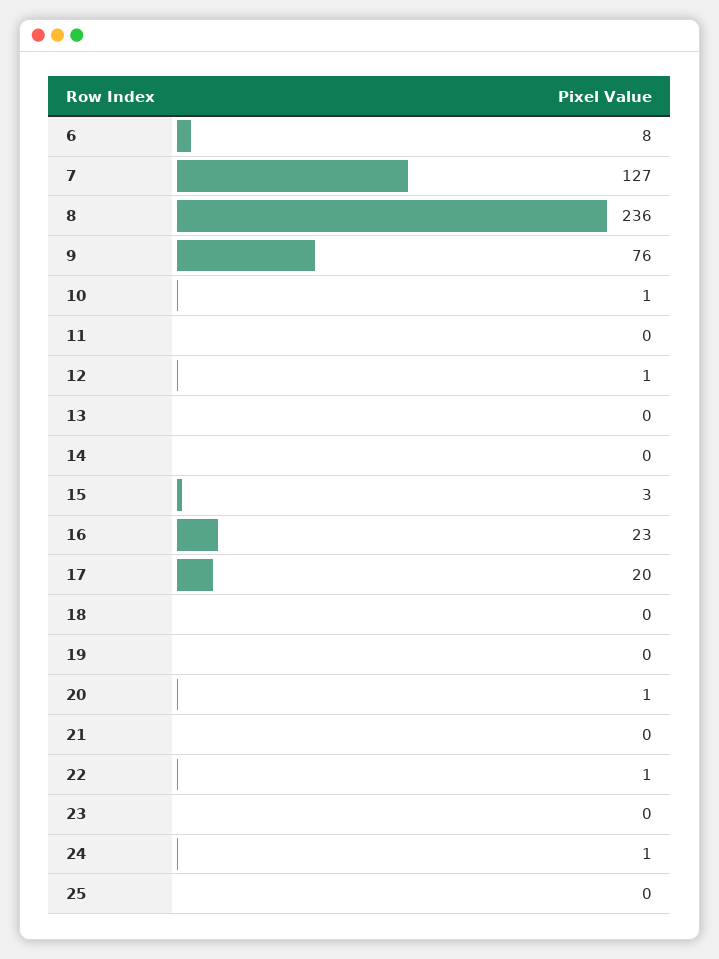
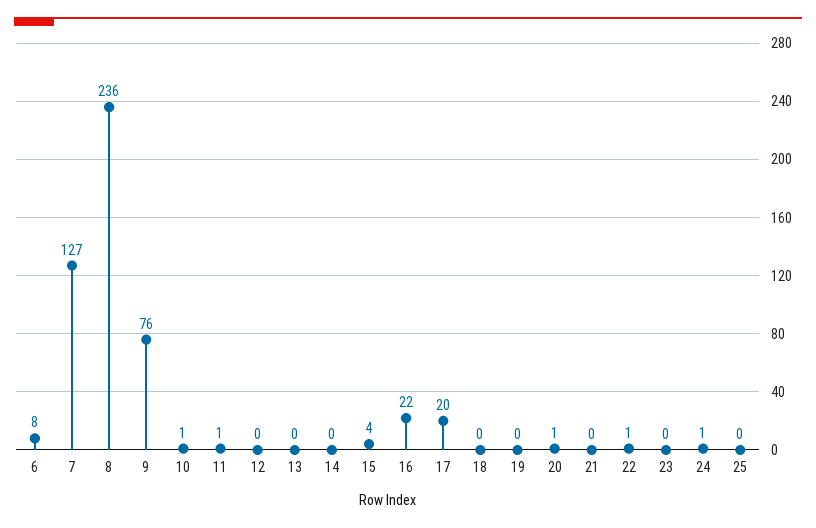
11: 0 -> 1
12: 1 -> 0
15: 3 -> 4
16: 23 -> 22

